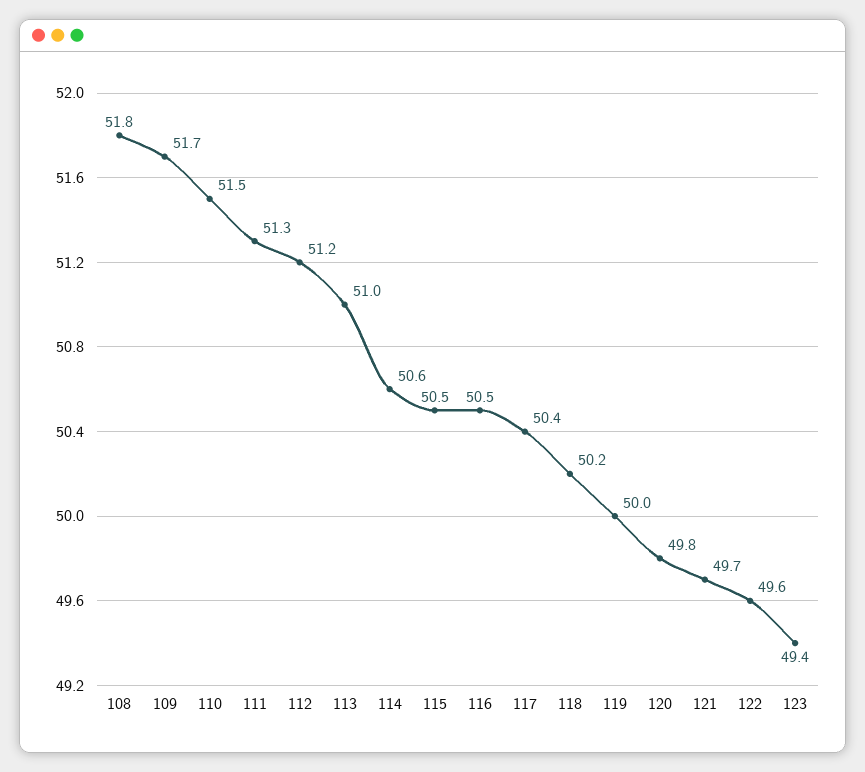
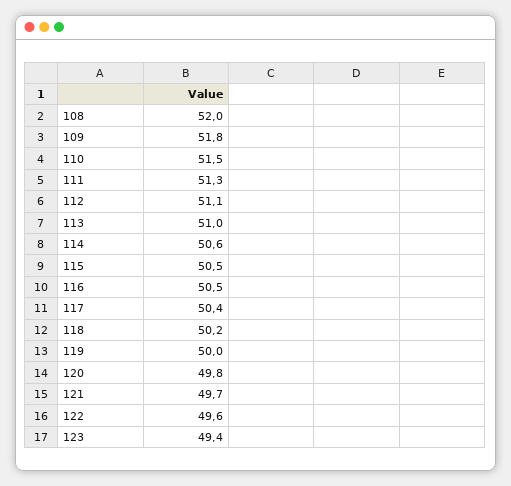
108: 51.8 -> 52
109: 51.7 -> 51.8
112: 51.2 -> 51.1

